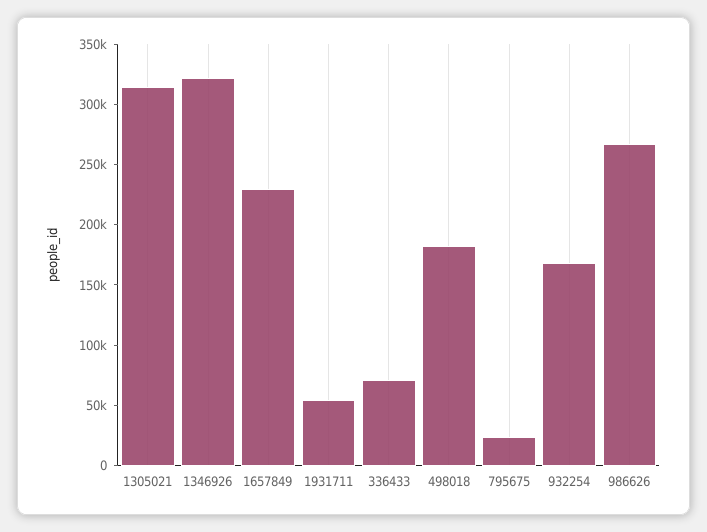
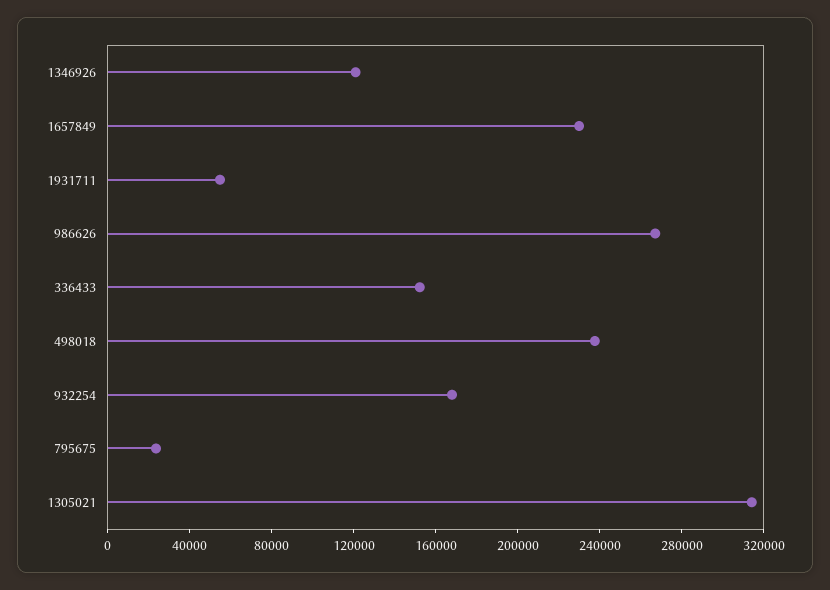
1346926: 320000 -> 120000
336433: 70000 -> 150000
498018: 180000 -> 240000

